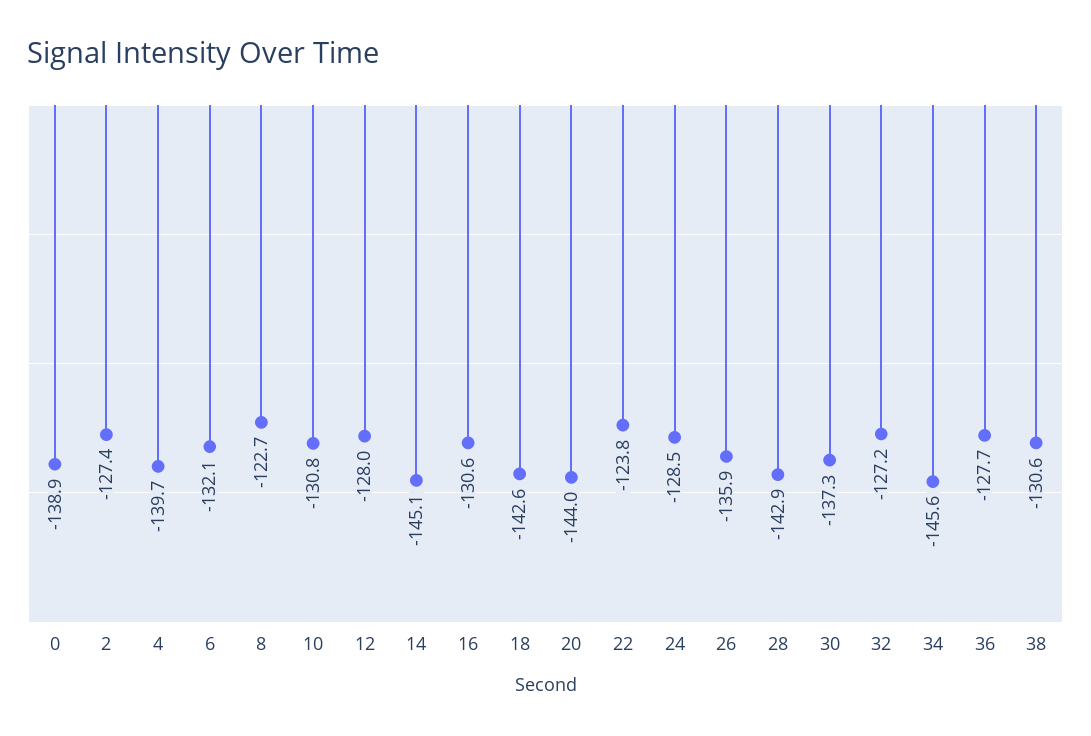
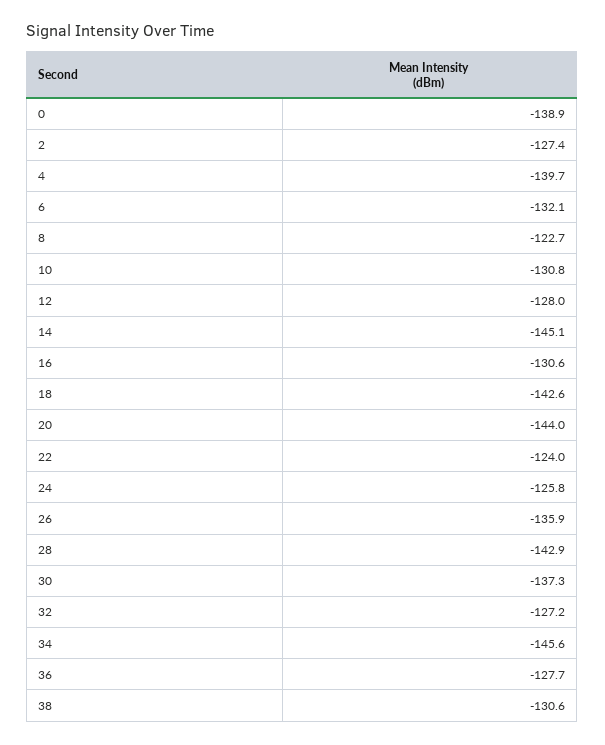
22: -123.8 -> -124
24: -128.5 -> -125.8

